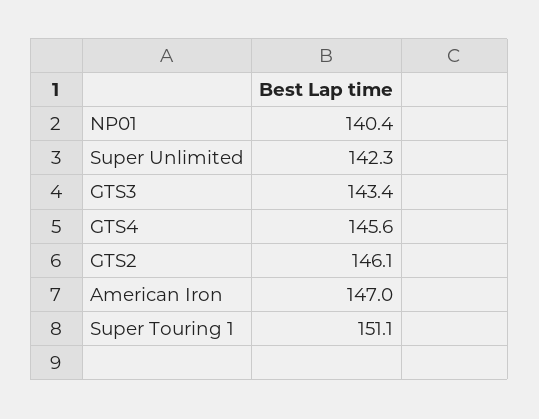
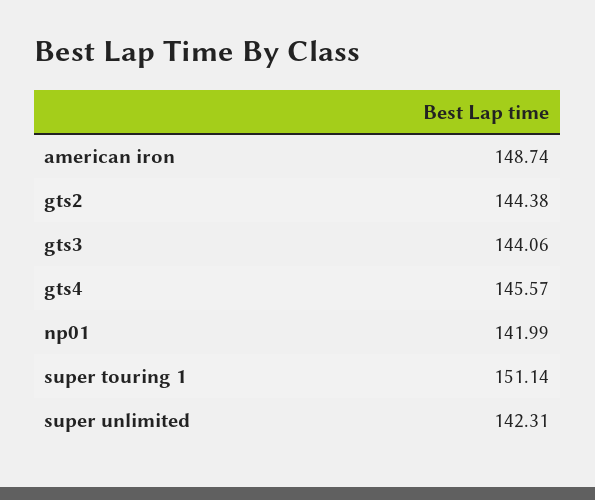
NP01: 140.4 -> 141.99
GTS3: 143.4 -> 144.06
GTS2: 146.1 -> 144.38
American Iron: 147 -> 148.74

